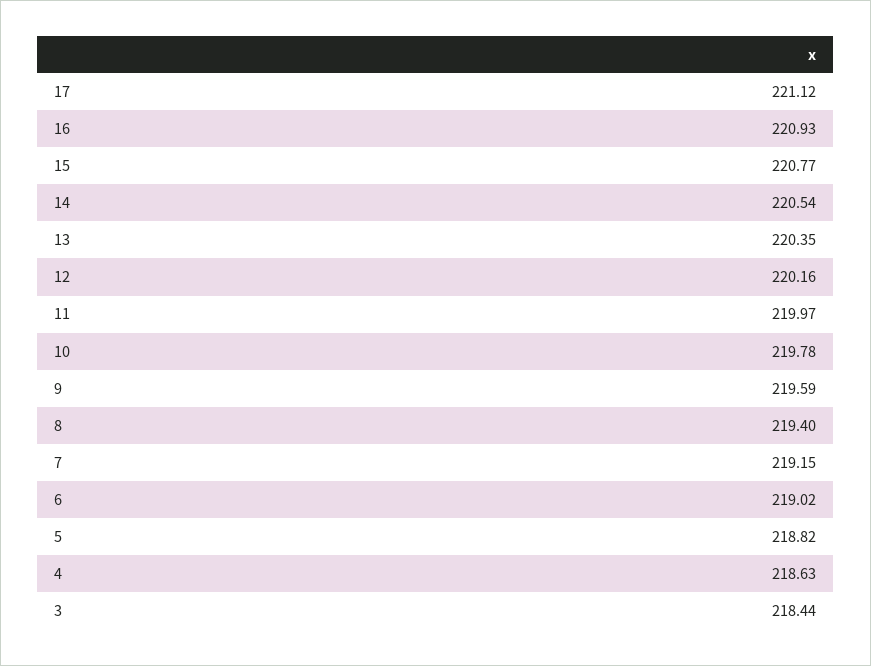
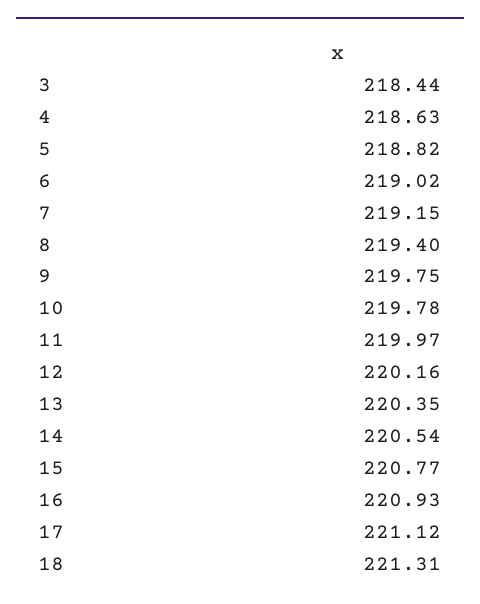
9: 219.59 -> 219.75
18: none -> 221.31

